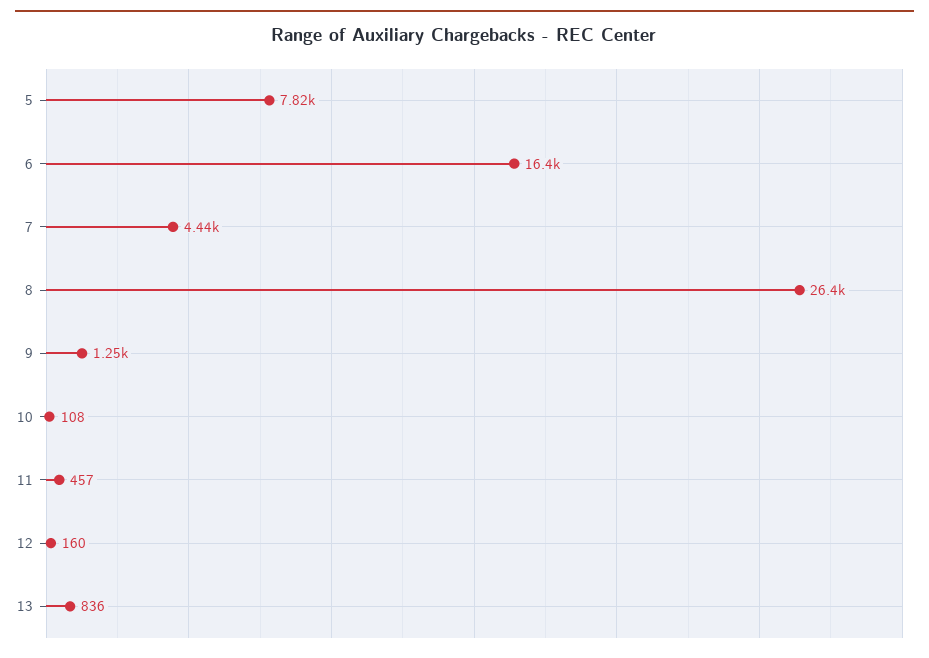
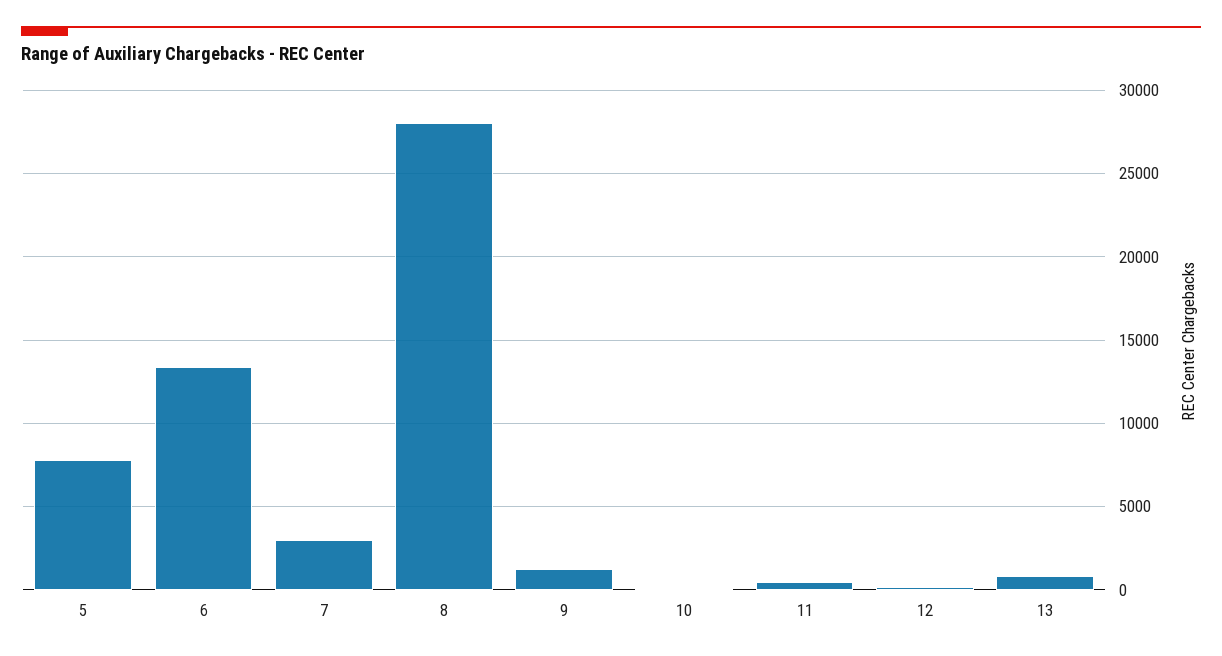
6: 16400 -> 13500
7: 4440 -> 3000
8: 26400 -> 28000

